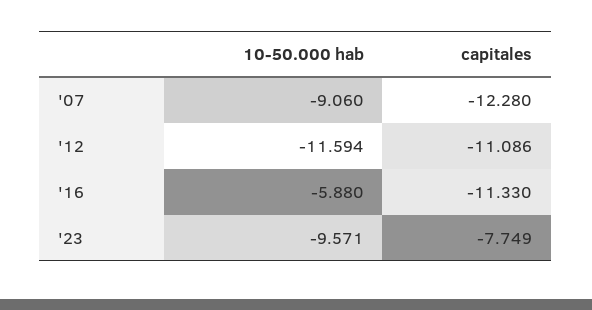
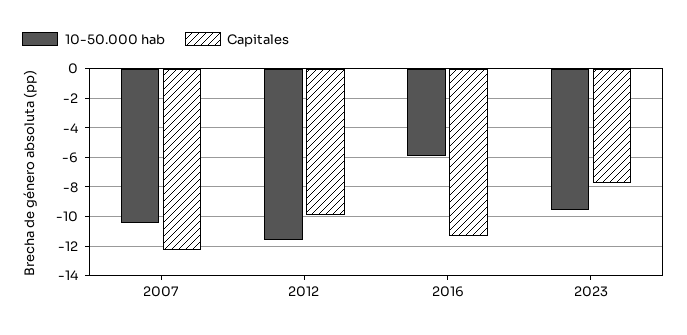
10-50.000 hab, '07: -9.06 -> -10.5
capitales, '12: -11.086 -> -10

